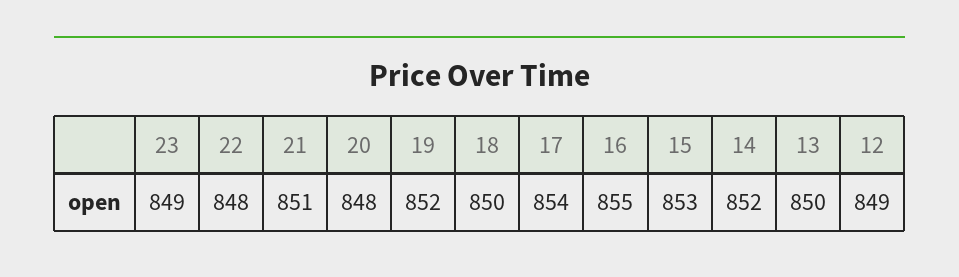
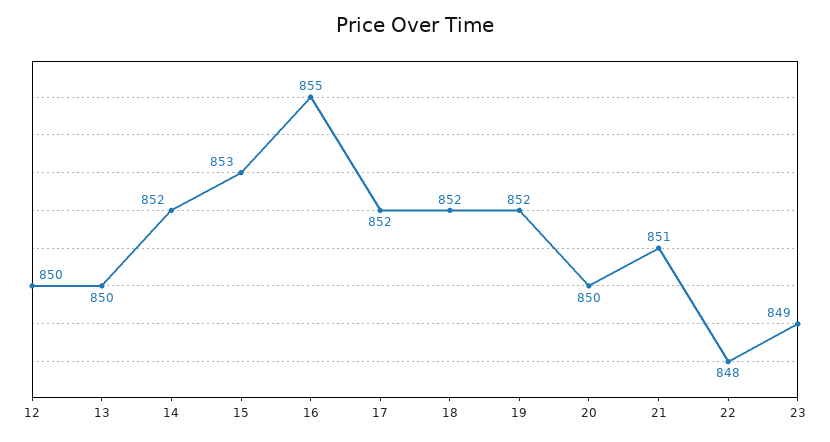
20: 848 -> 850
18: 850 -> 852
17: 854 -> 852
12: 849 -> 850

